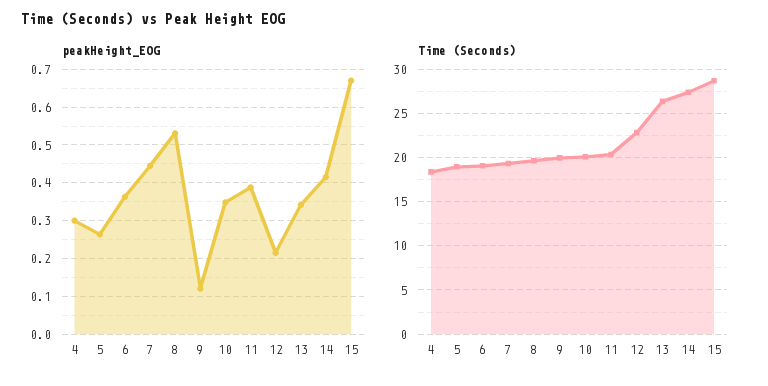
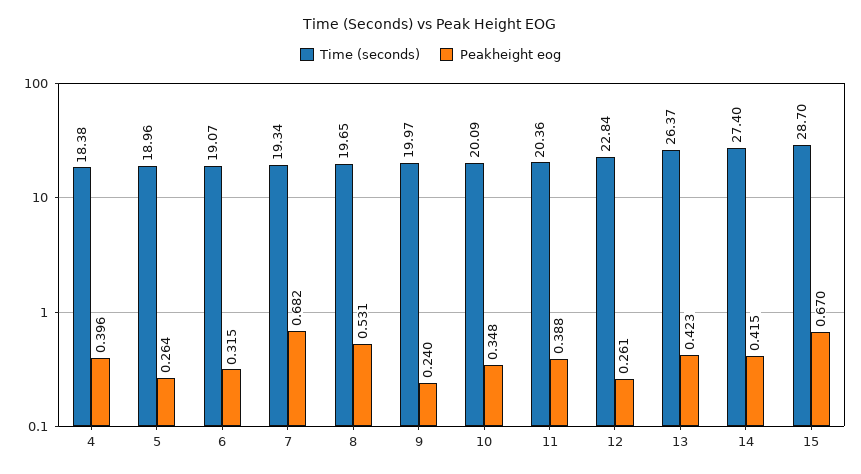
peakHeight_EOG, 4: 0.3 -> 0.396
peakHeight_EOG, 6: 0.36 -> 0.315
peakHeight_EOG, 7: 0.44 -> 0.682
peakHeight_EOG, 9: 0.12 -> 0.24
peakHeight_EOG, 12: 0.22 -> 0.261
peakHeight_EOG, 13: 0.34 -> 0.423

